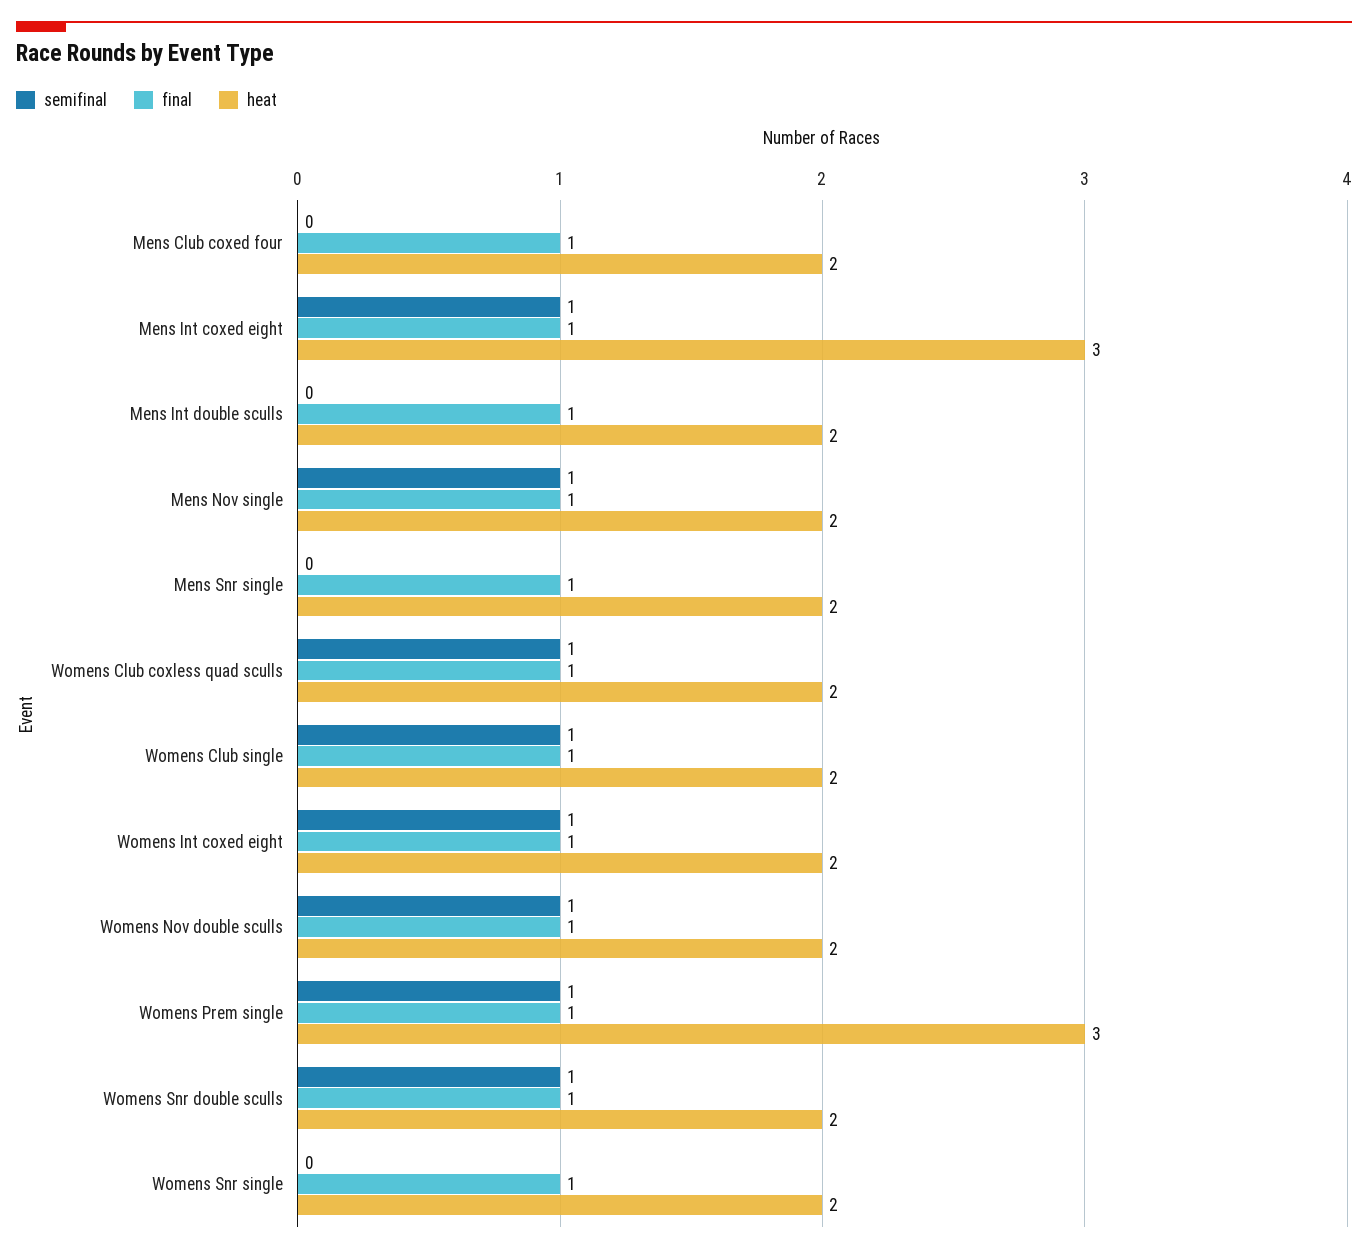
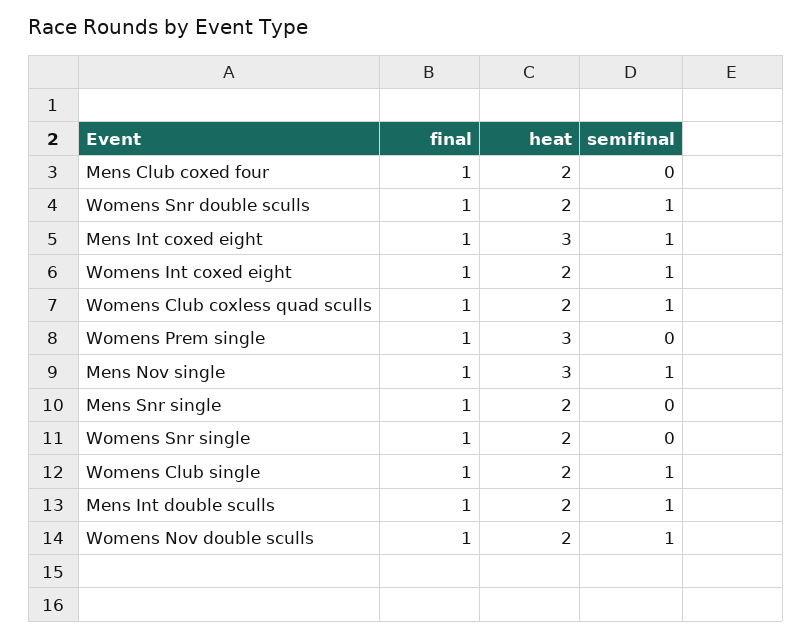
semifinal, Mens Int double sculls: 0 -> 1
heat, Mens Nov single: 2 -> 3
semifinal, Womens Prem single: 1 -> 0

